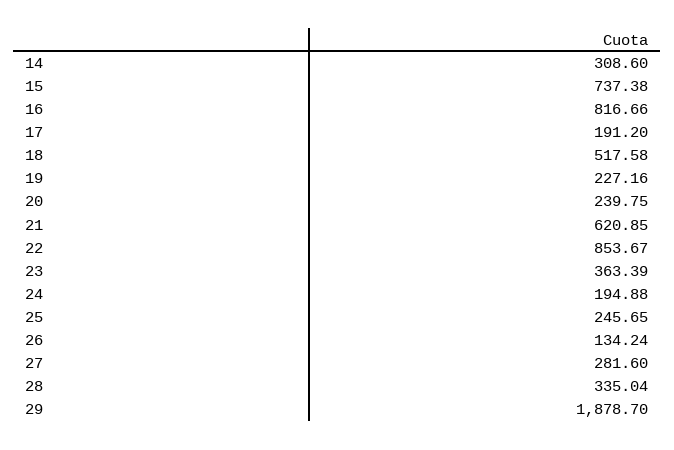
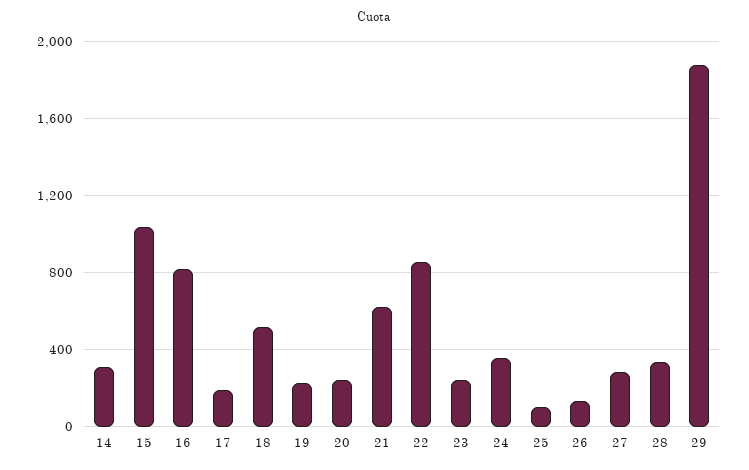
15: 737.38 -> 1050
23: 363.39 -> 250
24: 194.88 -> 350
25: 245.65 -> 100

